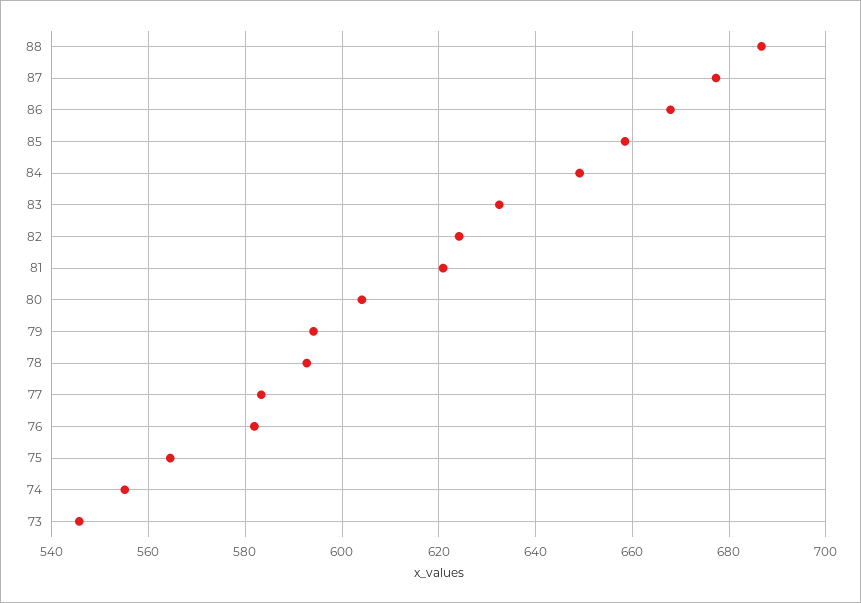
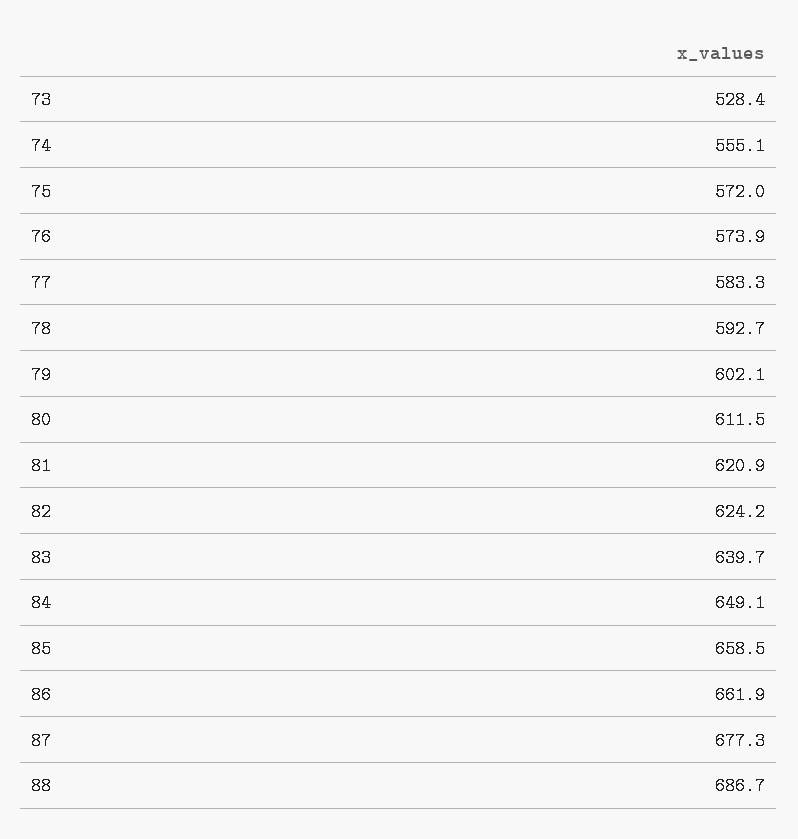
86: 668 -> 661.9
83: 632 -> 639.7
80: 604 -> 611.5
79: 594 -> 602.1
76: 582 -> 573.9
75: 564 -> 572
73: 546 -> 528.4

